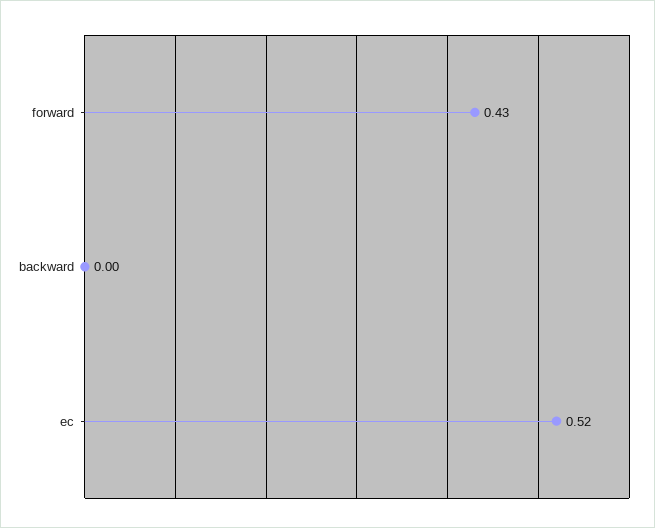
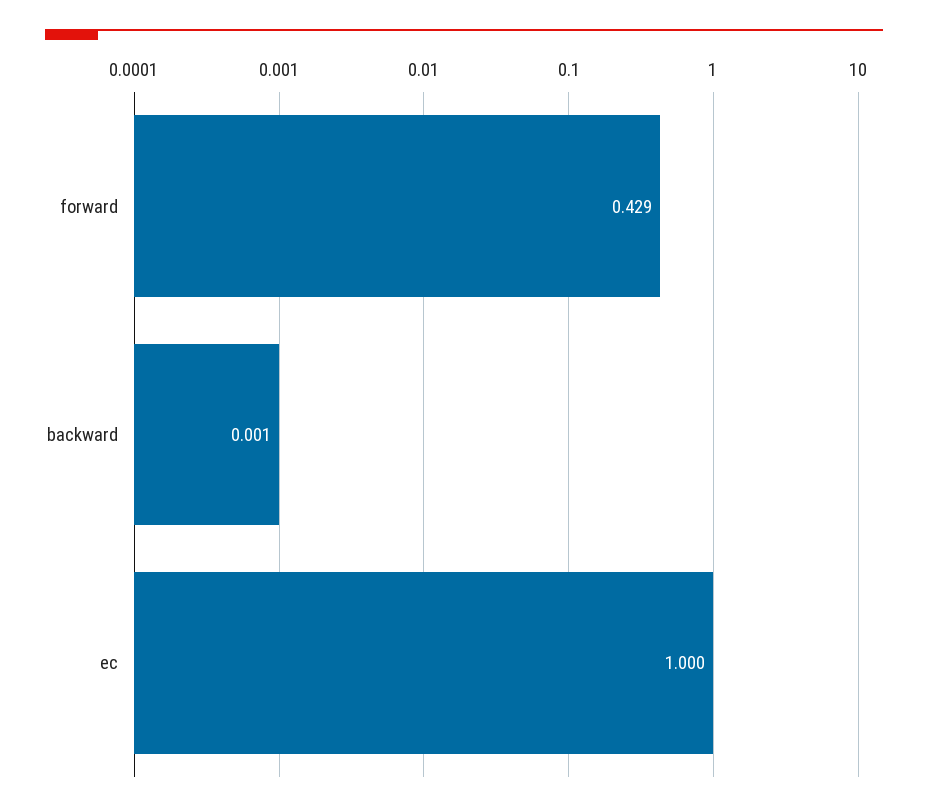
ec: 0.52 -> 1

